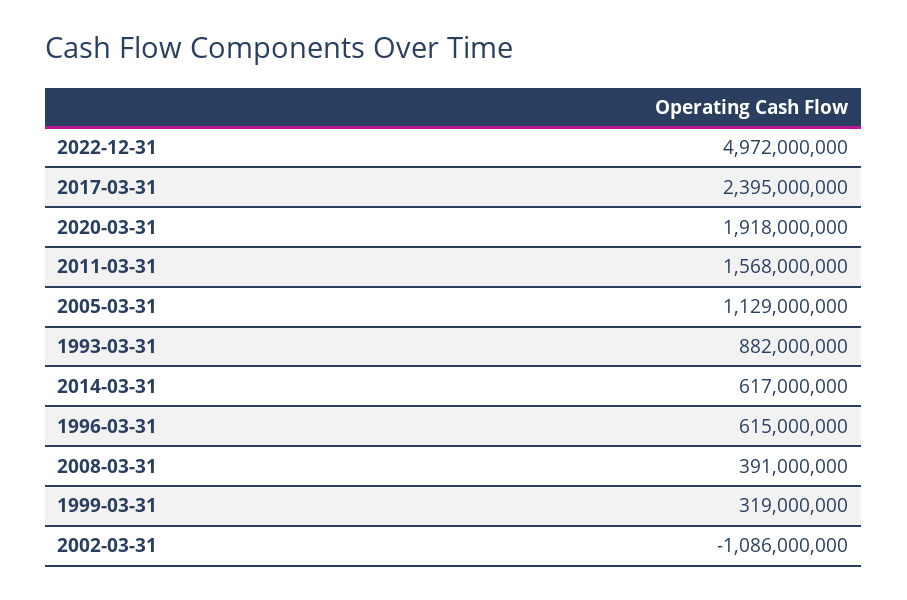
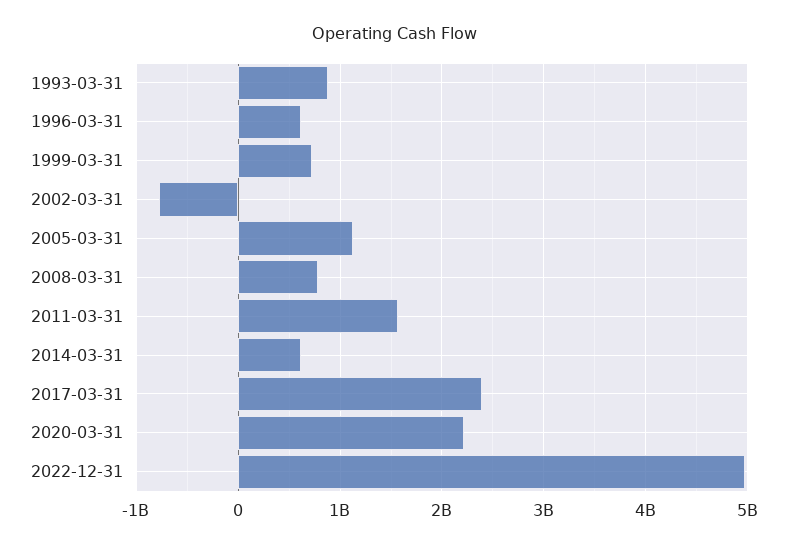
2020-03-31: 1918000000 -> 2200000000
2008-03-31: 391000000 -> 800000000
1999-03-31: 319000000 -> 700000000
2002-03-31: -1086000000 -> -800000000

